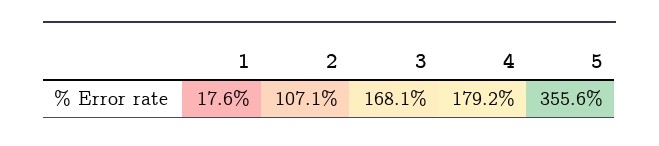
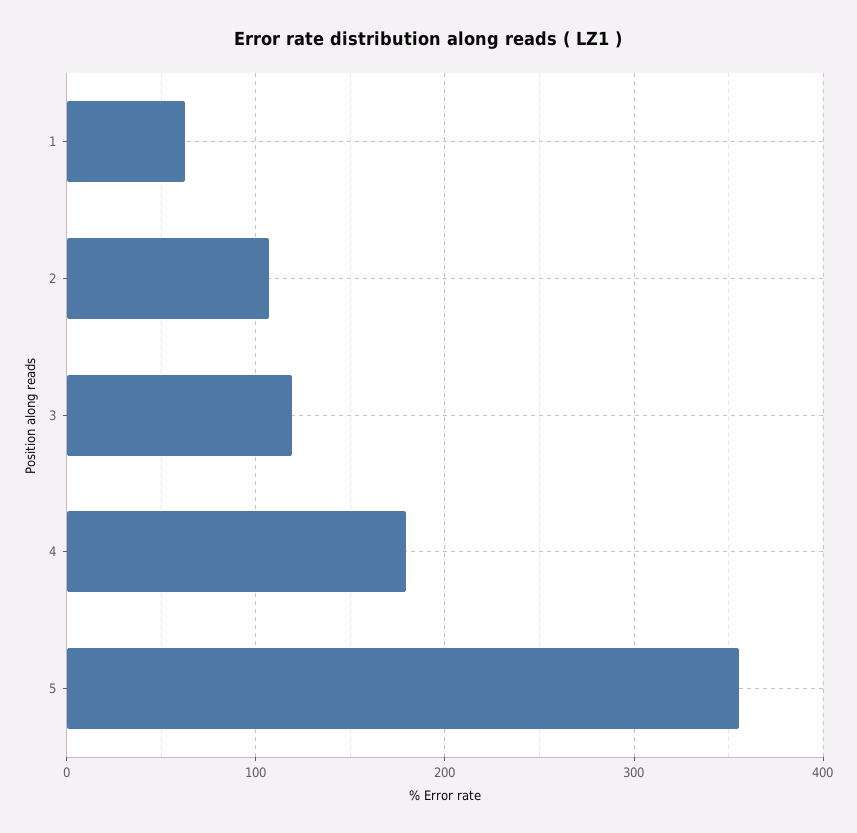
1: 17.6 -> 60
3: 168.1 -> 120

